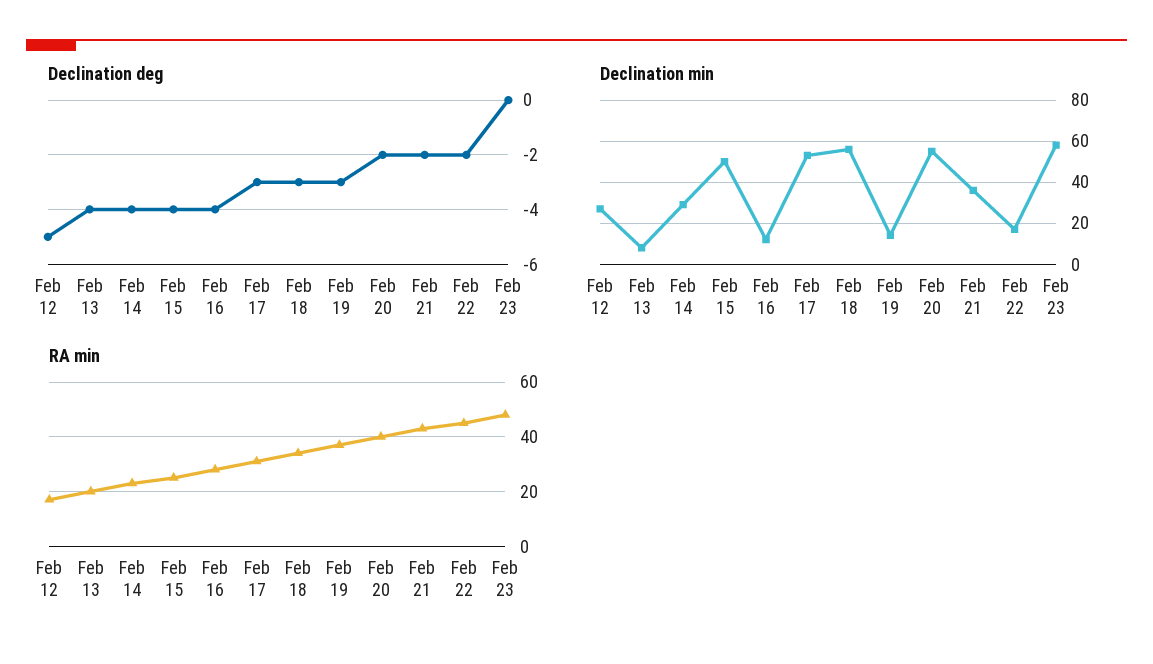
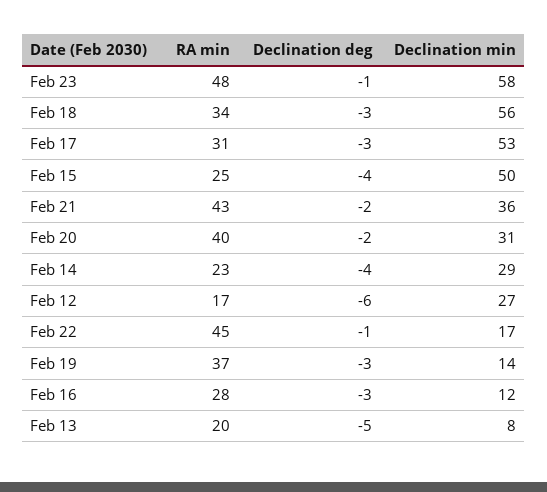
Declination deg, Feb 12: -5 -> -6
Declination deg, Feb 13: -4 -> -5
Declination deg, Feb 16: -4 -> -3
Declination deg, Feb 22: -2 -> -1
Declination deg, Feb 23: 0 -> -1
Declination min, Feb 20: 55 -> 31

